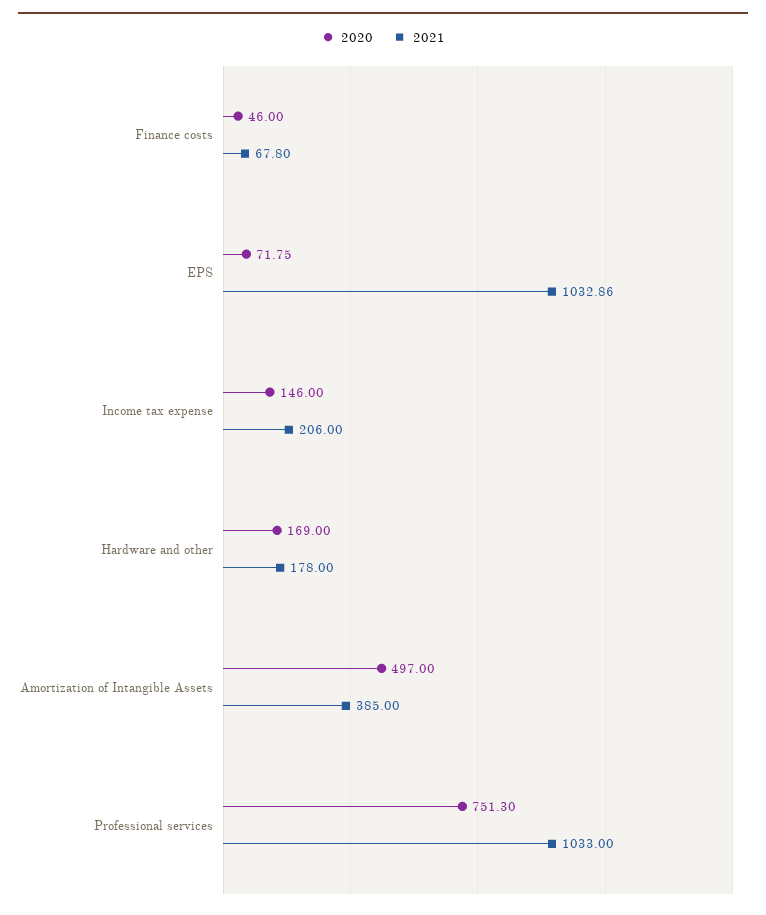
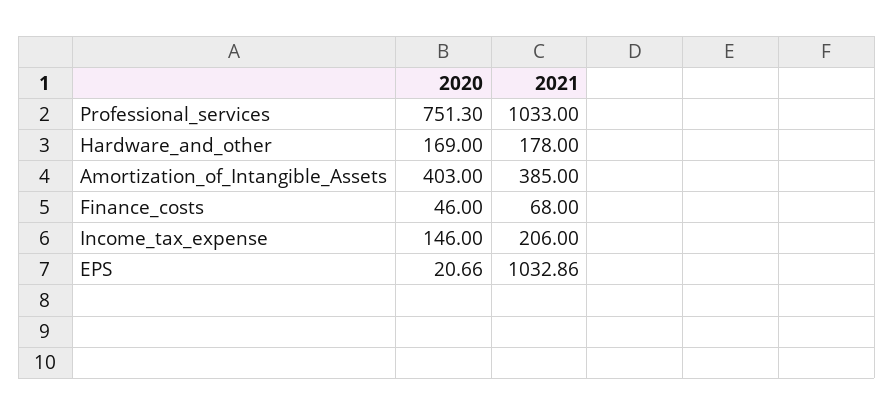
2021, Finance costs: 67.8 -> 68
2020, EPS: 71.75 -> 20.66
2020, Amortization of Intangible Assets: 497 -> 403

